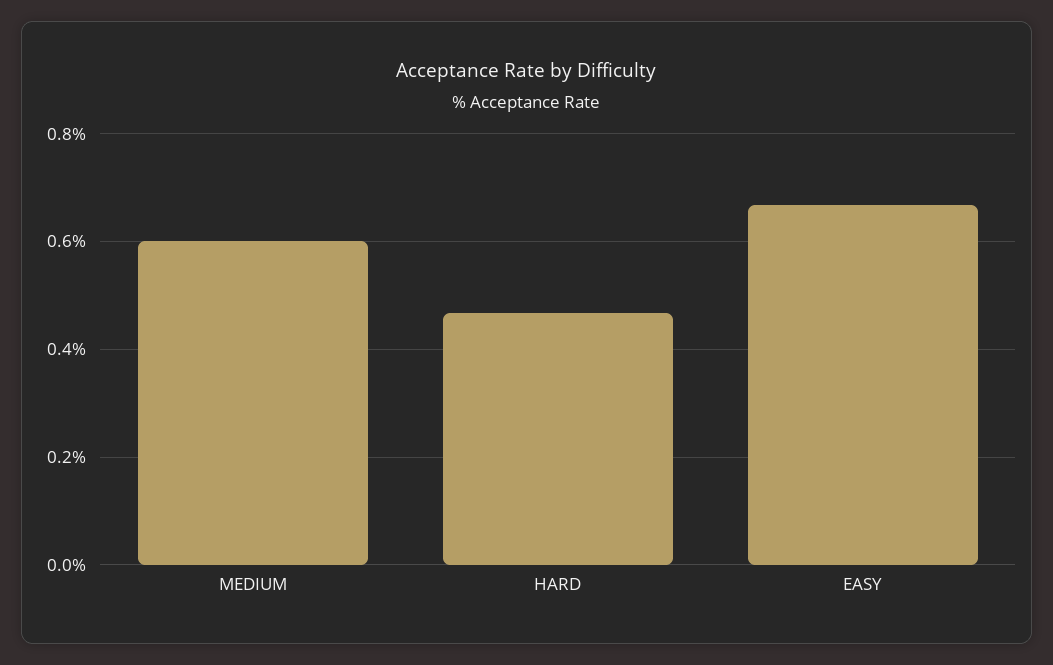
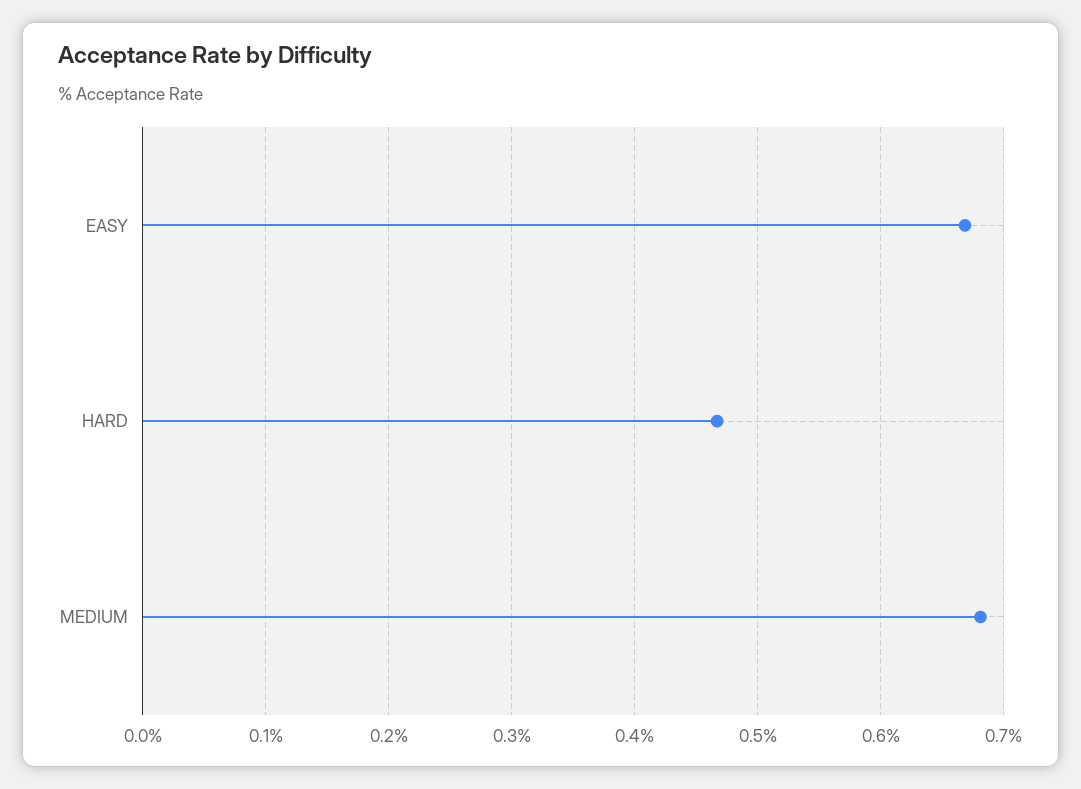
MEDIUM: 0.6 -> 0.68

